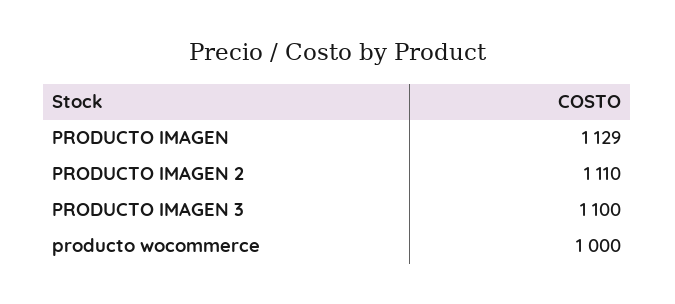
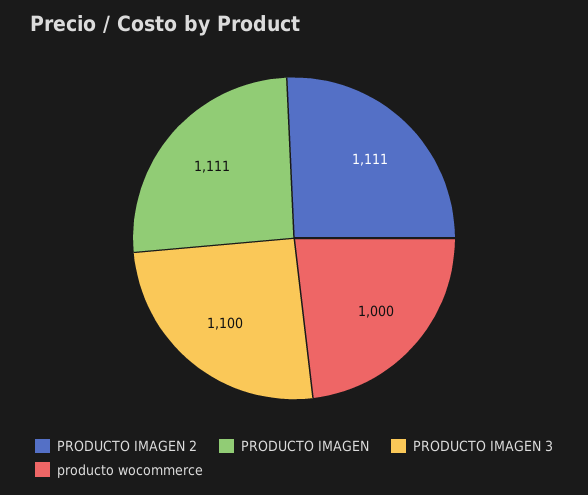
PRODUCTO IMAGEN: 1129 -> 1111
PRODUCTO IMAGEN 2: 1110 -> 1111

